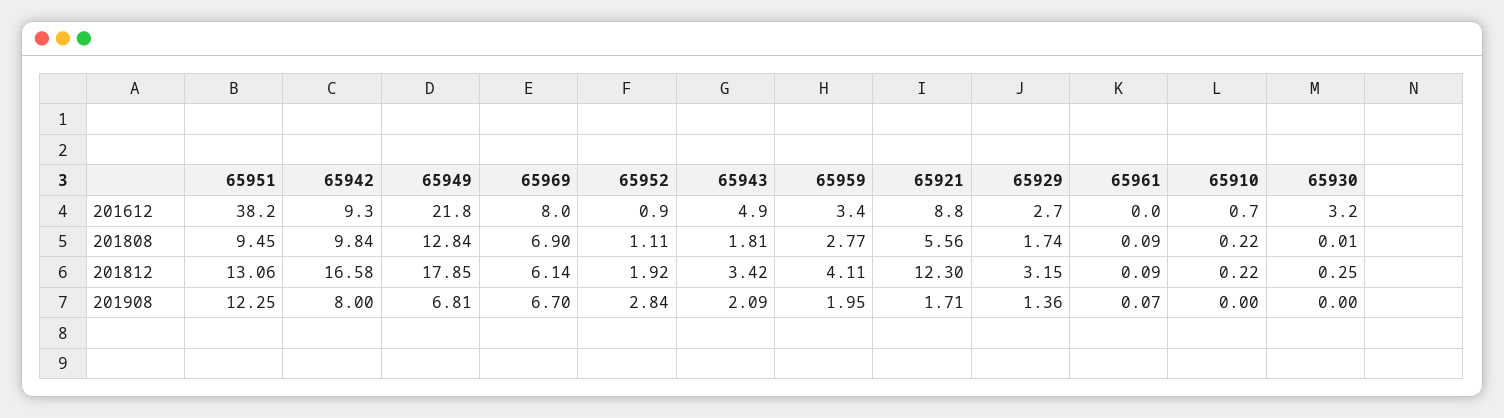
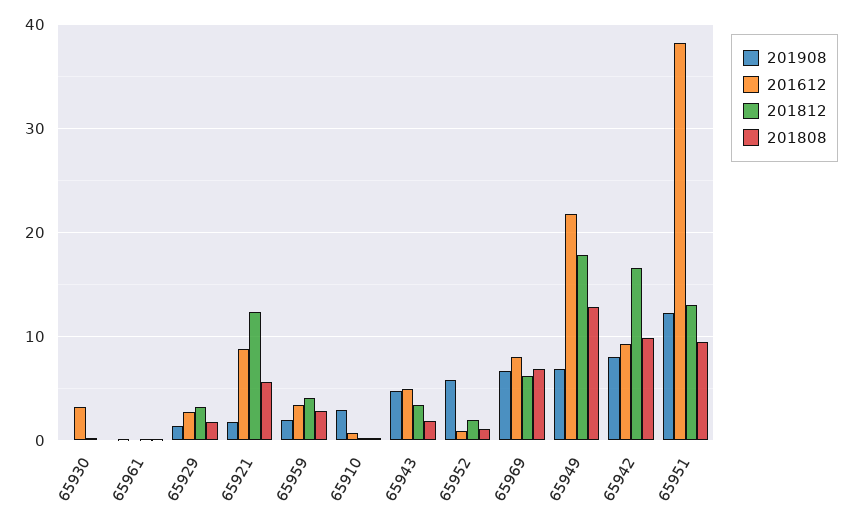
201908, 65952: 2.84 -> 6
201908, 65943: 2.09 -> 5
201908, 65910: 0 -> 3

